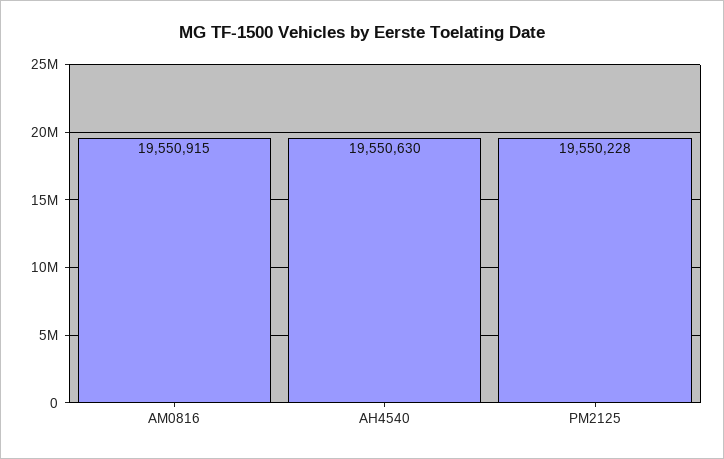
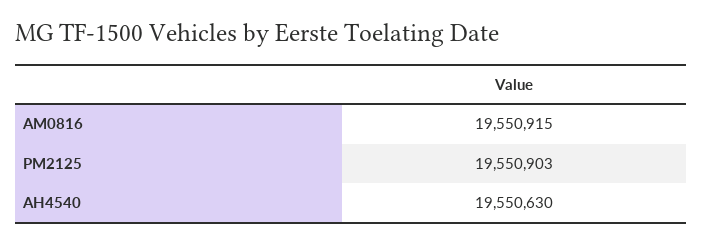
PM2125: 19550228 -> 19550903

